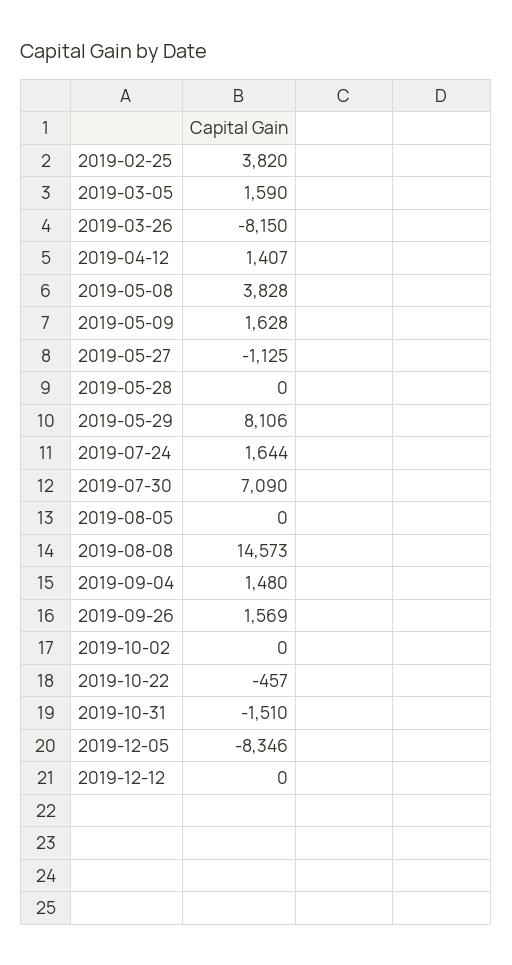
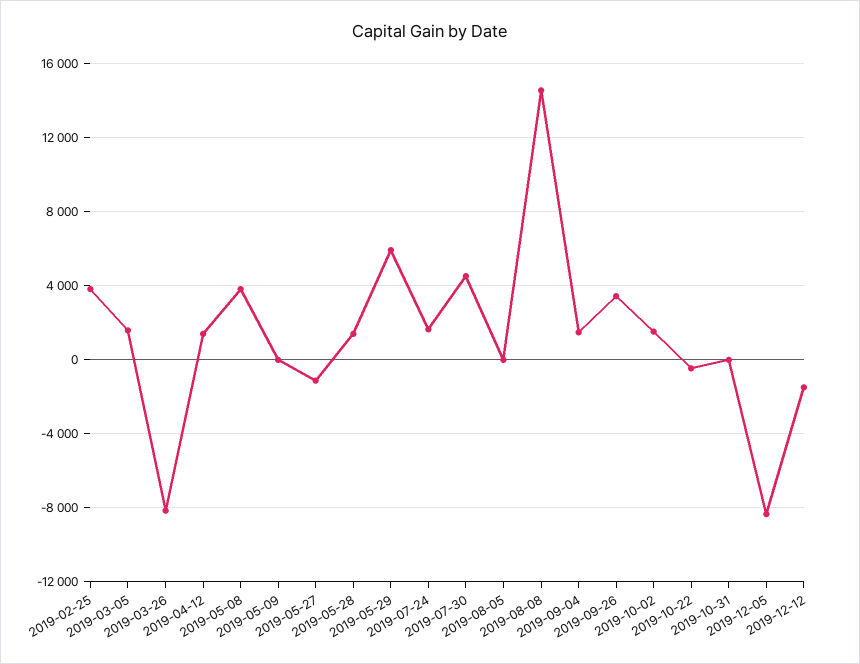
2019-05-09: 1628 -> 0
2019-05-28: 0 -> 1500
2019-05-29: 8106 -> 6000
2019-07-30: 7090 -> 4500
2019-09-26: 1569 -> 3500
2019-10-02: 0 -> 1500
2019-10-31: -1510 -> 0
2019-12-12: 0 -> -1500

